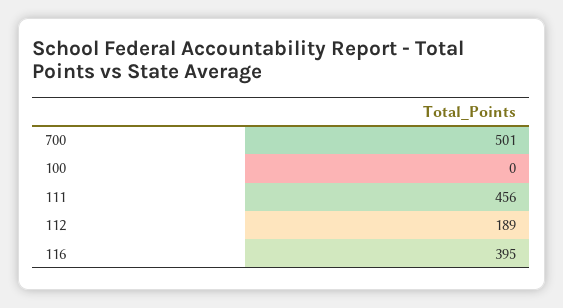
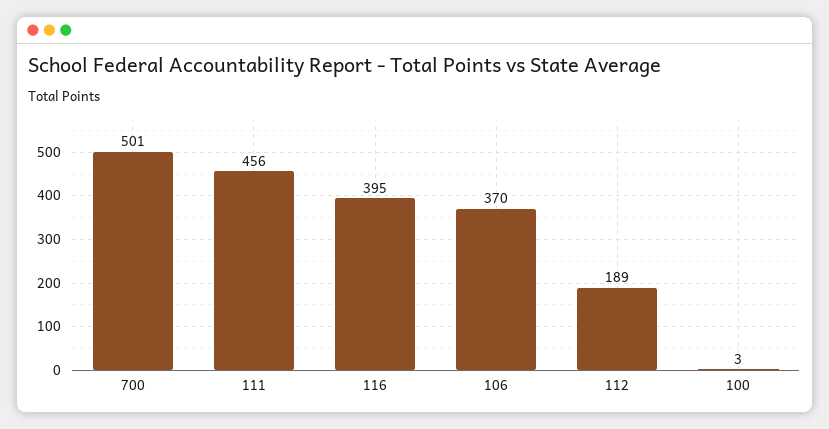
100: 0 -> 3
106: none -> 370

